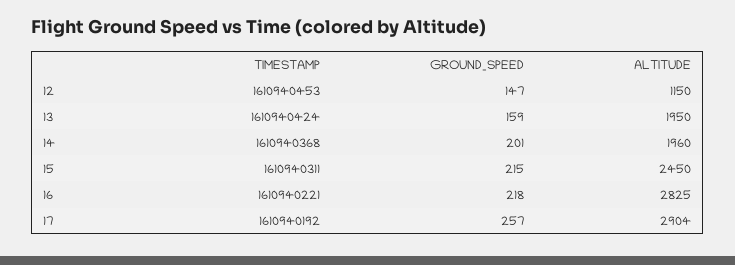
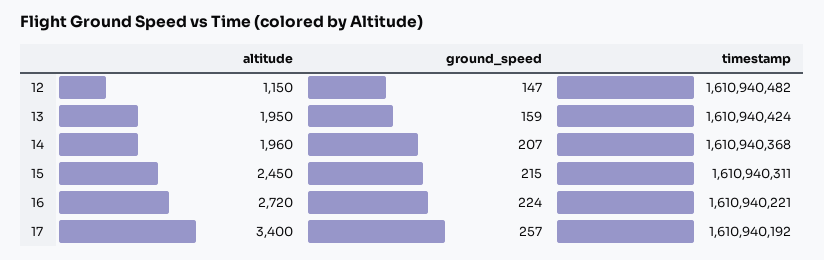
TIMESTAMP, 12: 1610940453 -> 1610940482
GROUND_SPEED, 14: 201 -> 207
GROUND_SPEED, 16: 218 -> 224
ALTITUDE, 16: 2825 -> 2720
ALTITUDE, 17: 2904 -> 3400

